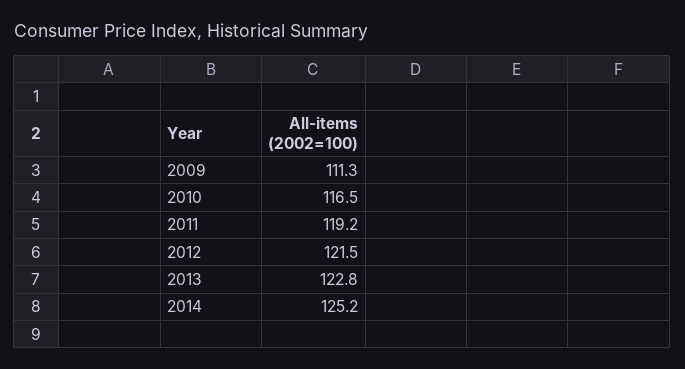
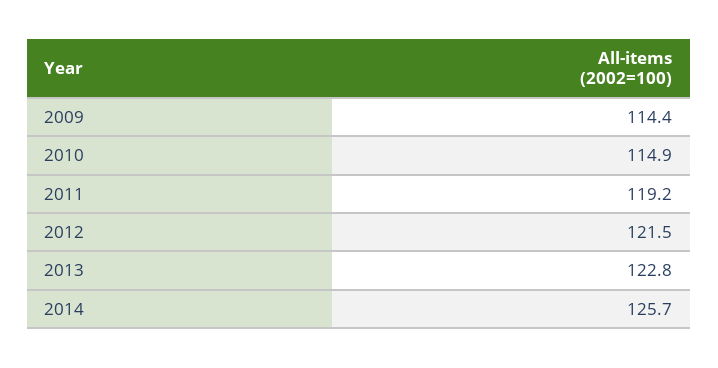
2009: 111.3 -> 114.4
2010: 116.5 -> 114.9
2014: 125.2 -> 125.7

